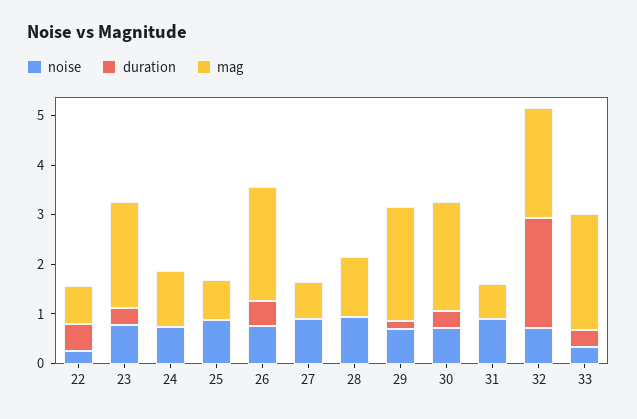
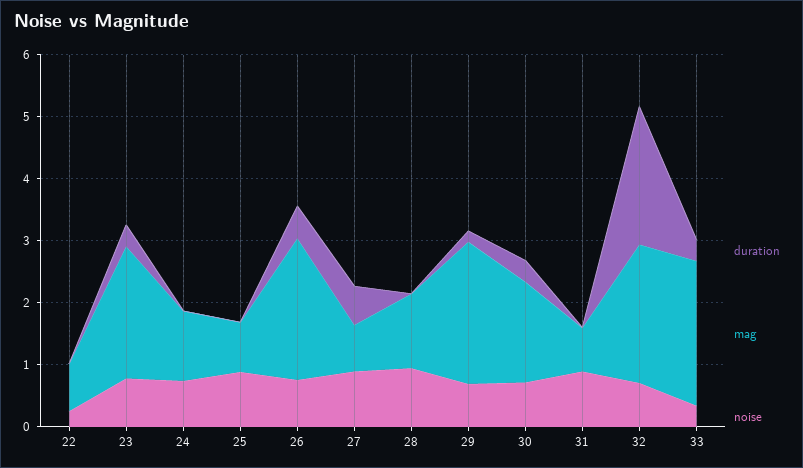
duration, 22: 0.6 -> 0
duration, 27: 0 -> 0.6
mag, 30: 2.2 -> 1.6

